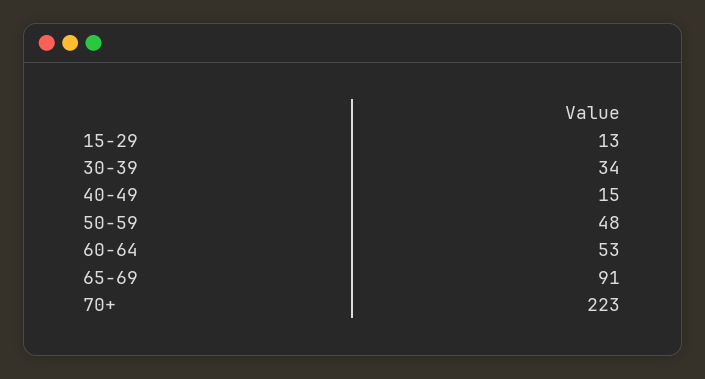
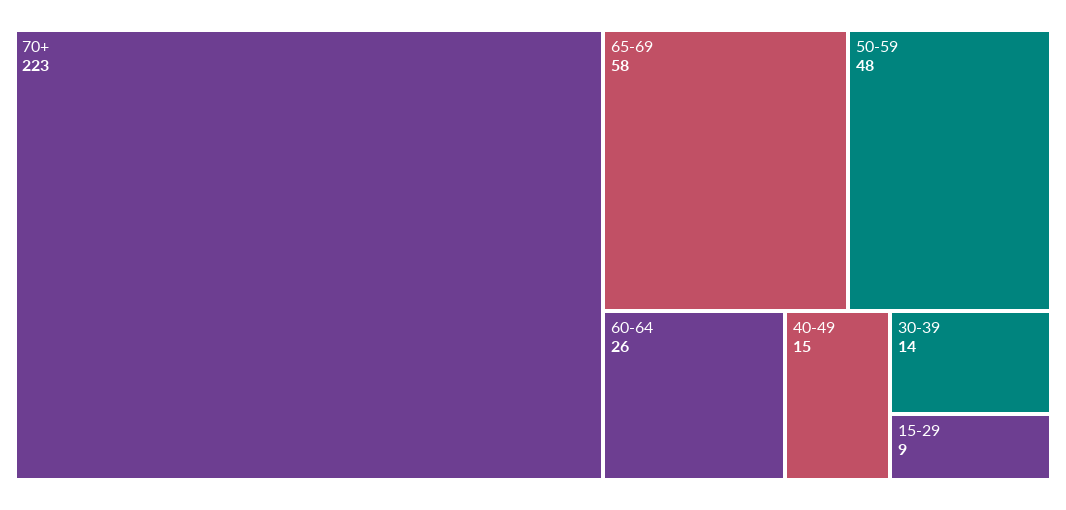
15-29: 13 -> 9
30-39: 34 -> 14
60-64: 53 -> 26
65-69: 91 -> 58

